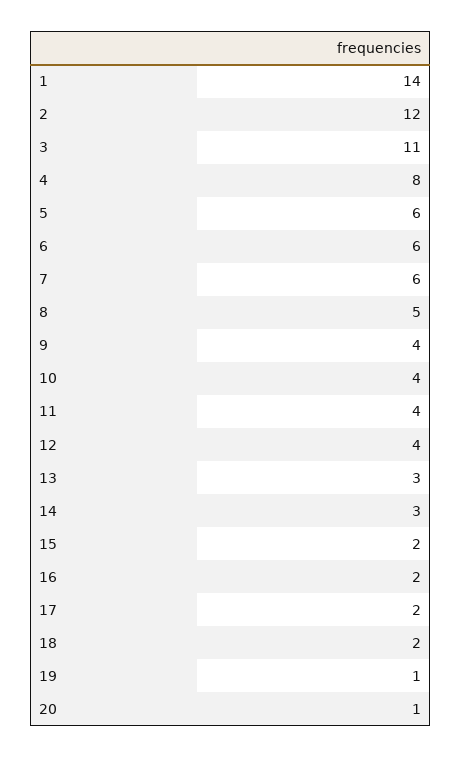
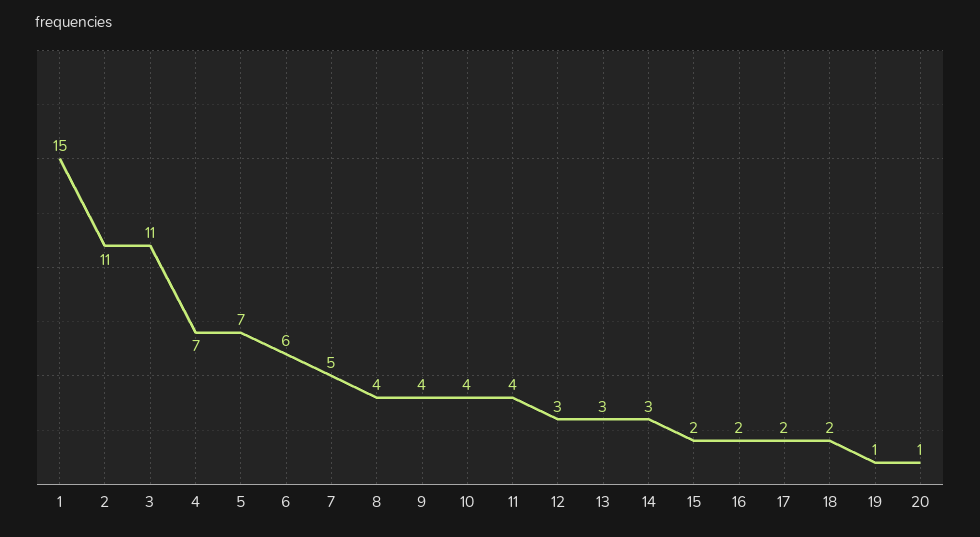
1: 14 -> 15
2: 12 -> 11
4: 8 -> 7
5: 6 -> 7
7: 6 -> 5
8: 5 -> 4
12: 4 -> 3

